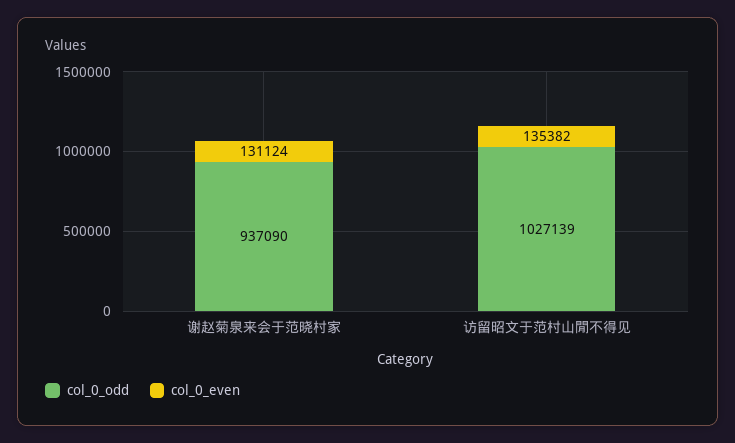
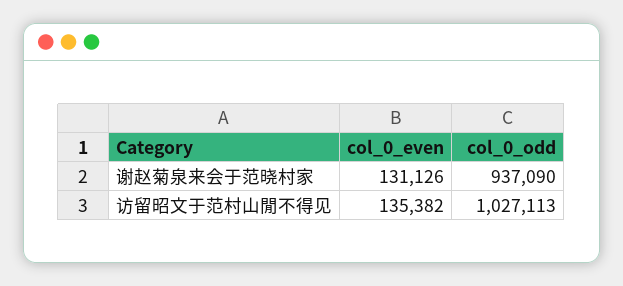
col_0_even, 谢赵菊泉来会于范晓村家: 131124 -> 131126
col_0_odd, 访留昭文于范村山閒不得见: 1027139 -> 1027113

